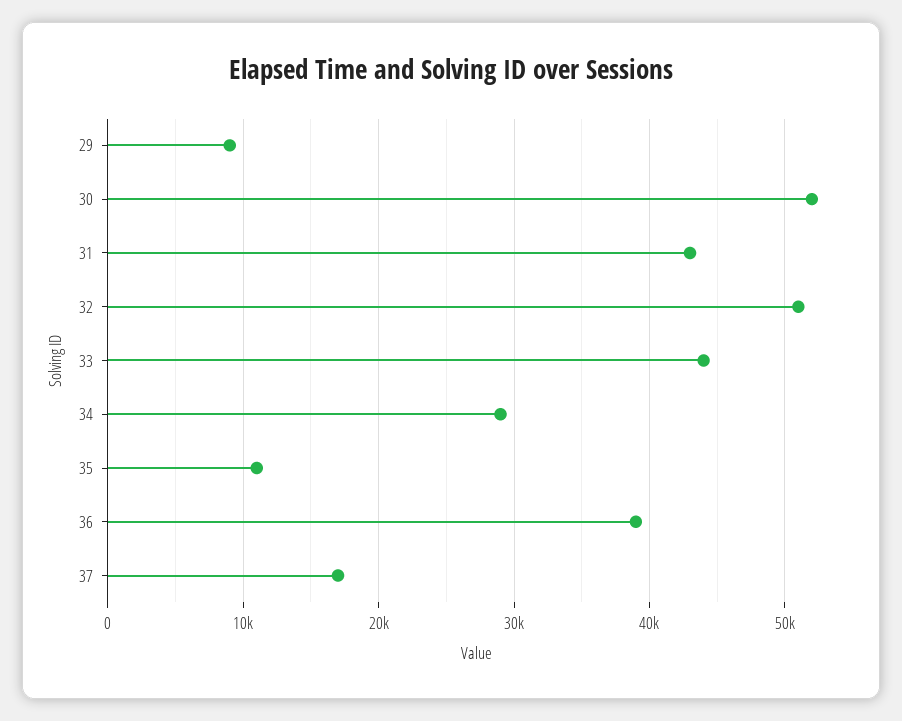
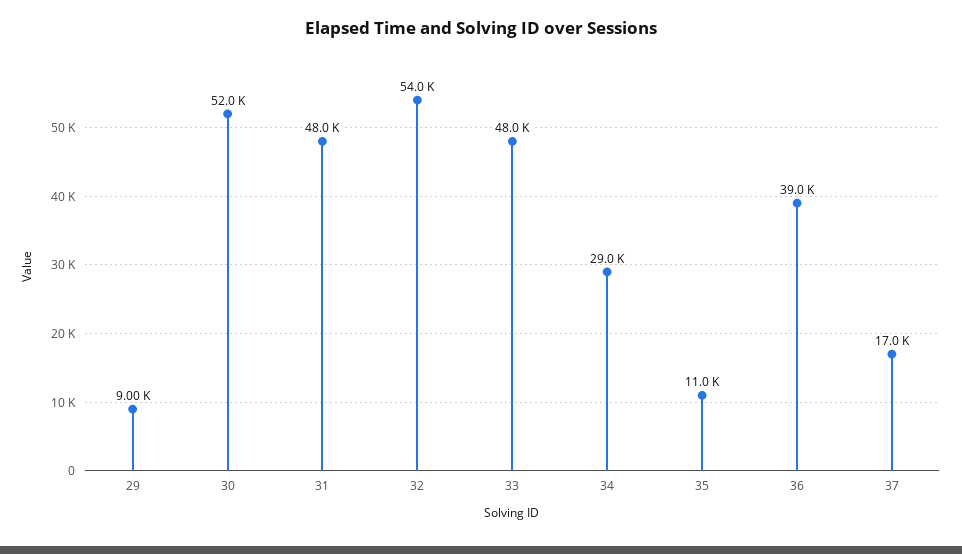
31: 43000 -> 48000
32: 51000 -> 54000
33: 44000 -> 48000

